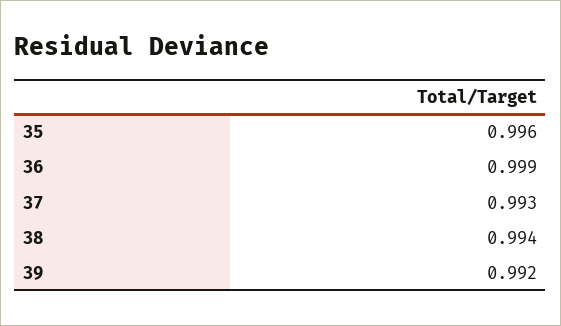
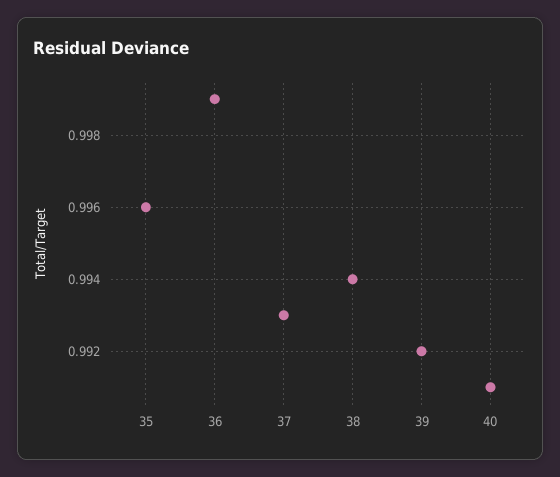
40: none -> 0.991

